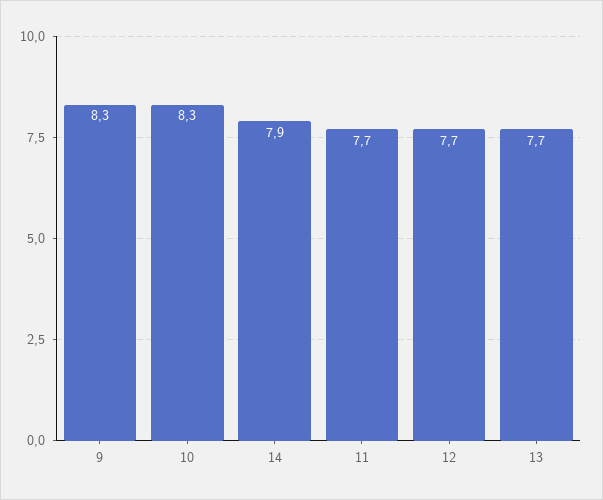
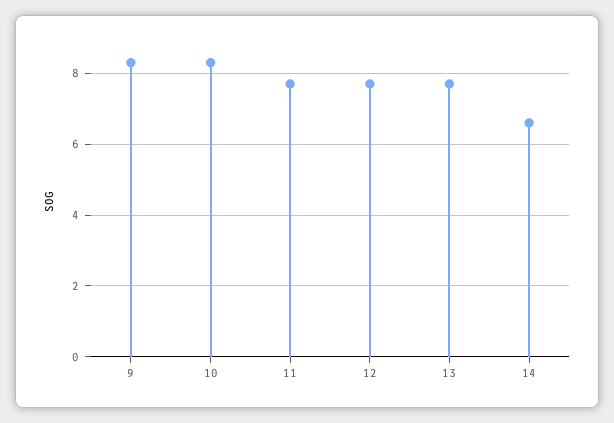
14: 7.9 -> 6.5

